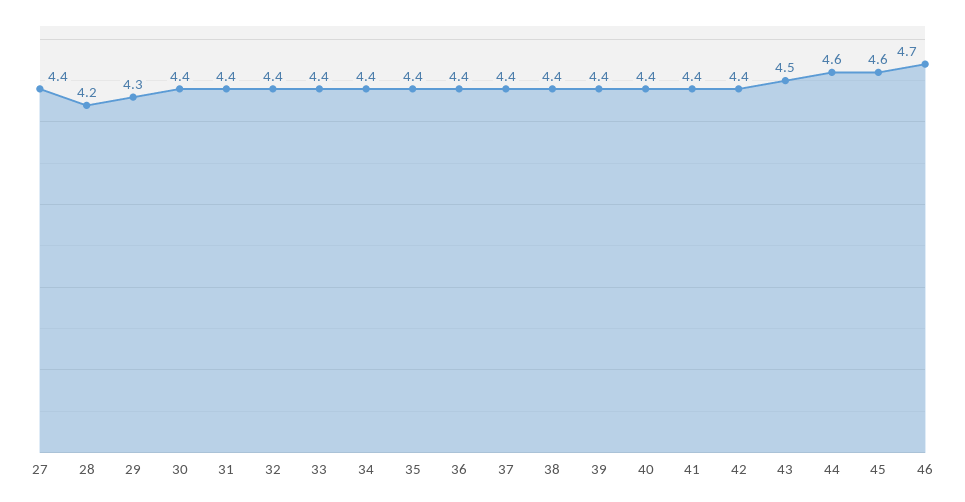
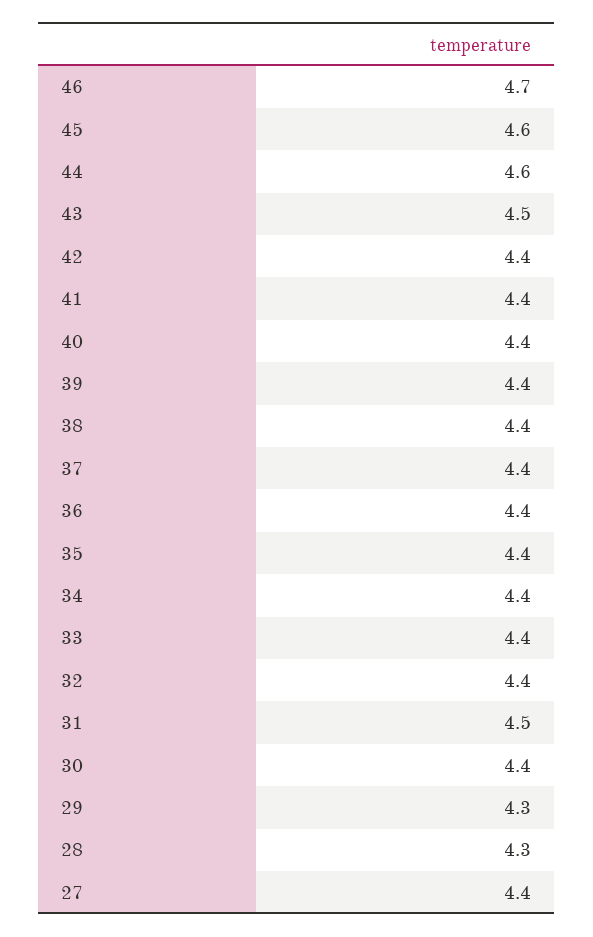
28: 4.2 -> 4.3
31: 4.4 -> 4.5

